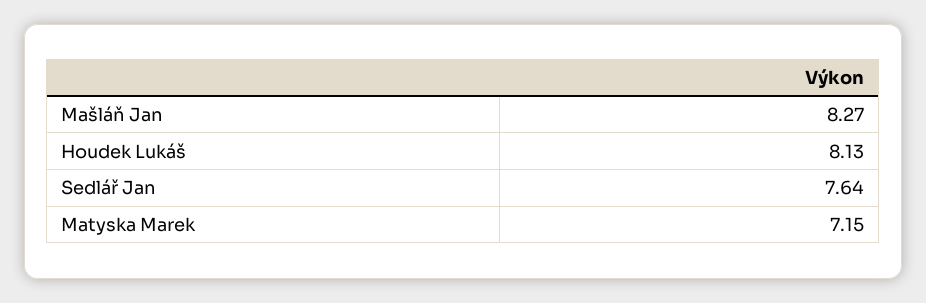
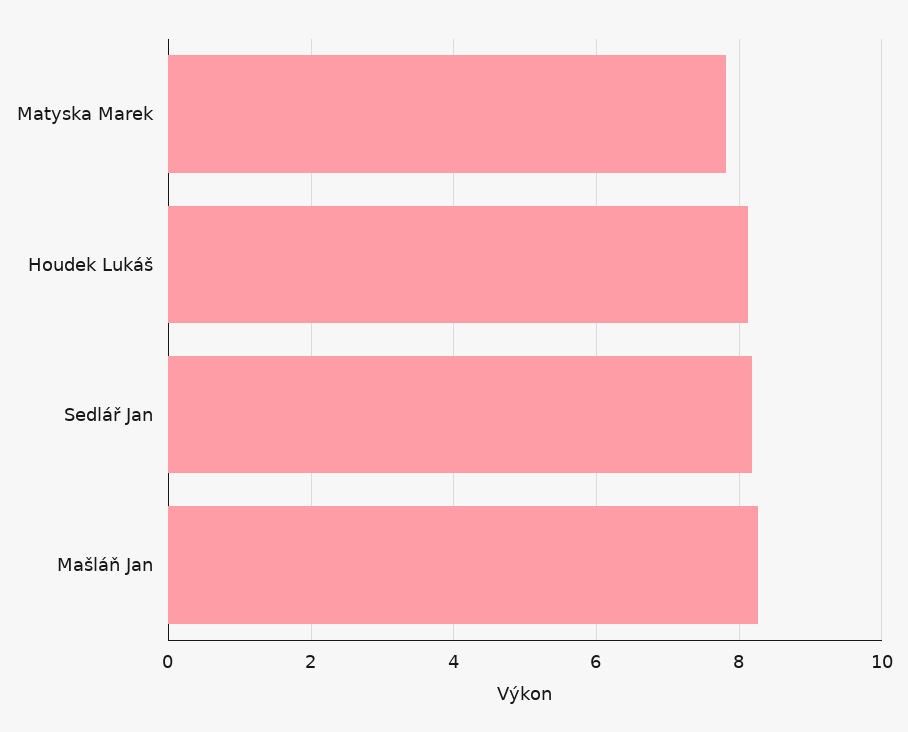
Sedlář Jan: 7.64 -> 8.2
Matyska Marek: 7.15 -> 7.8

